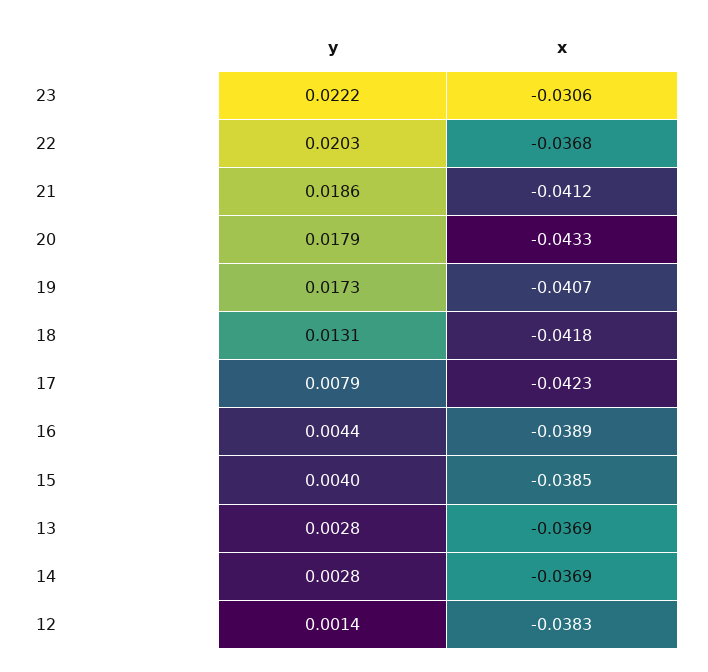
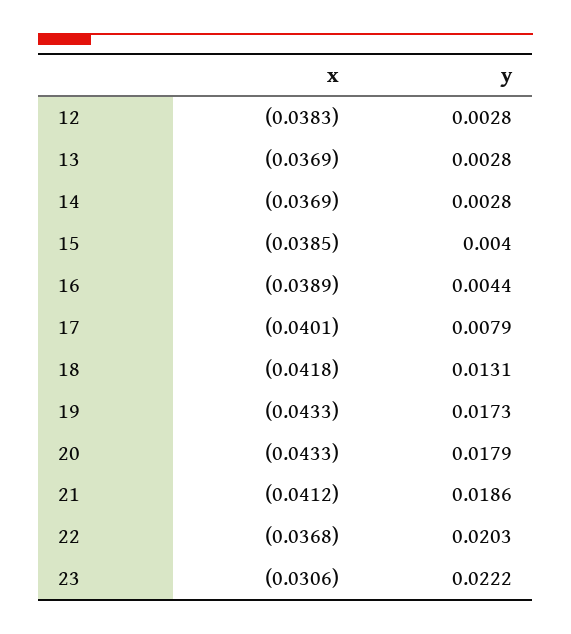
x, 19: -0.0407 -> -0.0433
x, 17: -0.0423 -> -0.0401
y, 12: 0.0014 -> 0.0028

